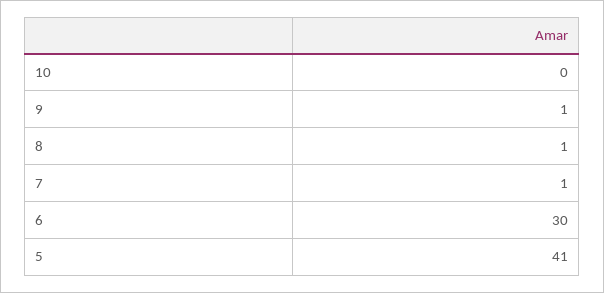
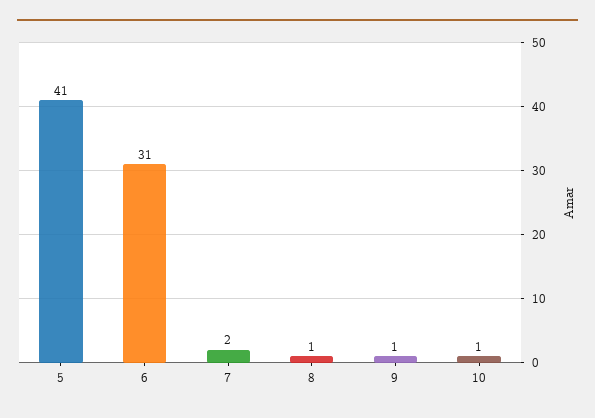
10: 0 -> 1
7: 1 -> 2
6: 30 -> 31

